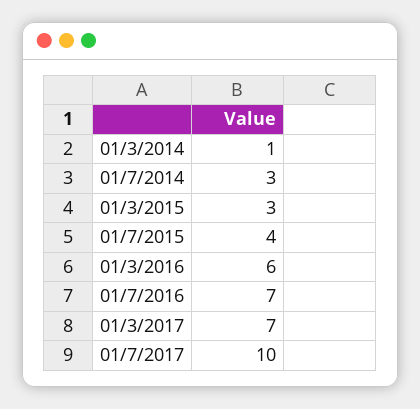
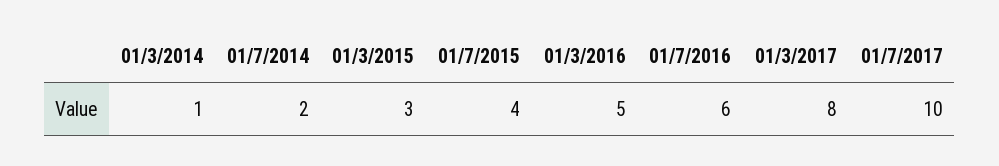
01/7/2014: 3 -> 2
01/3/2016: 6 -> 5
01/7/2016: 7 -> 6
01/3/2017: 7 -> 8

